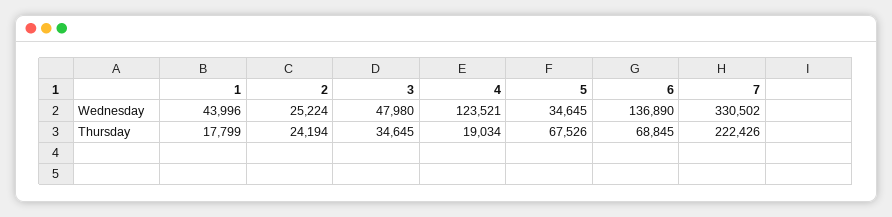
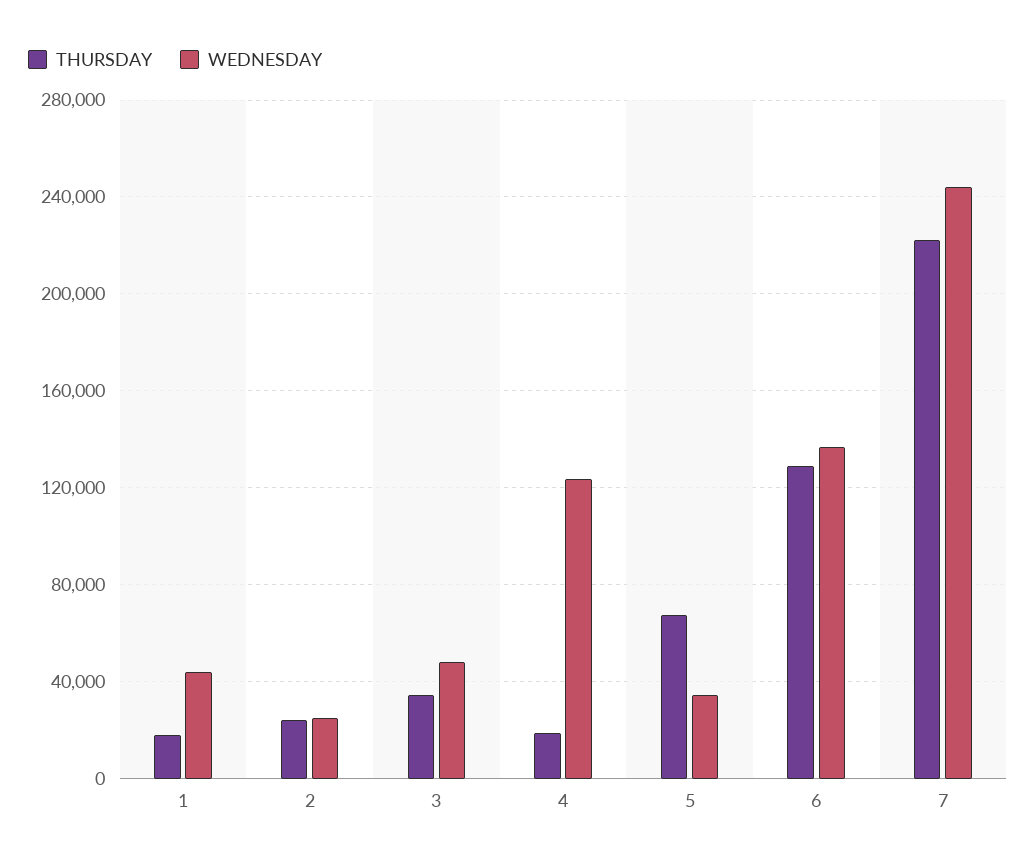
Wednesday, 7: 330502 -> 245000
Thursday, 6: 68845 -> 130000

